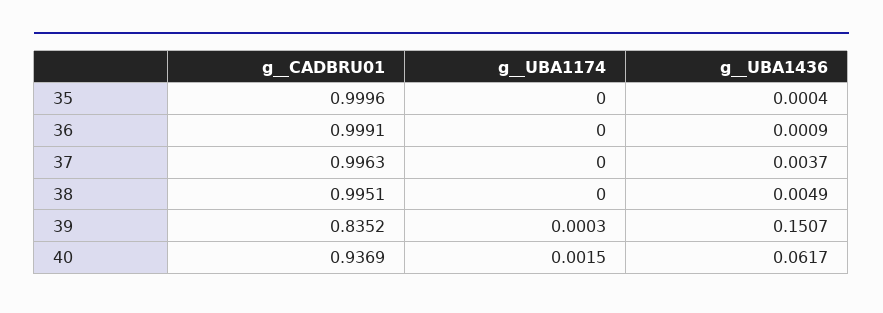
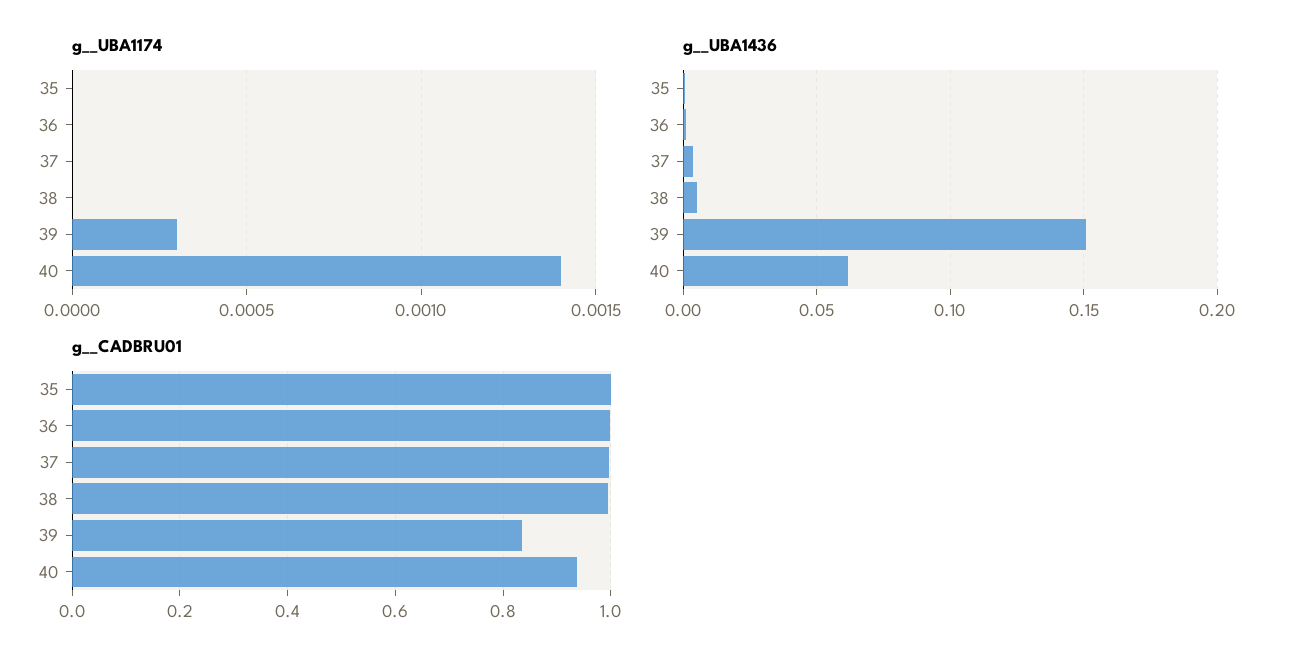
g__UBA1174, 40: 0.0015 -> 0.0014

